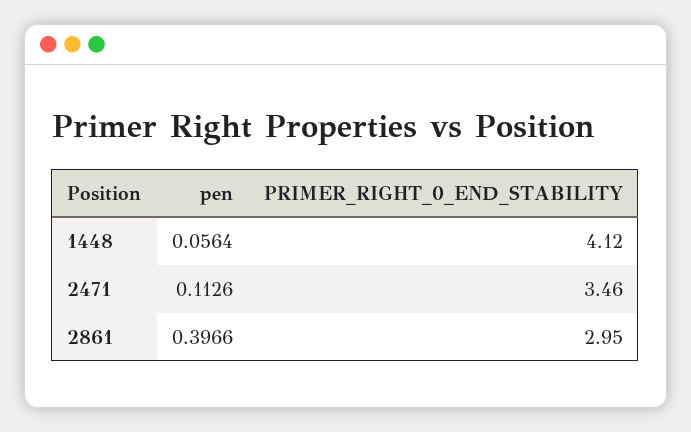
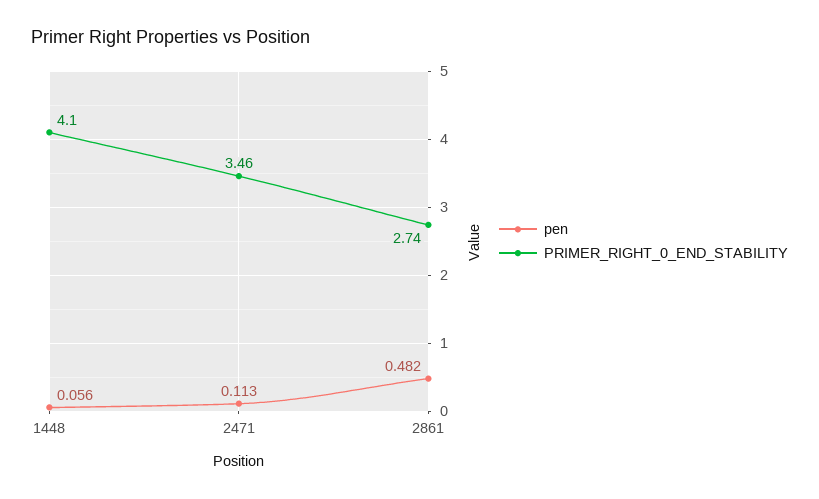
PRIMER_RIGHT_0_END_STABILITY, 1448: 4.12 -> 4.1
pen, 2861: 0.3966 -> 0.482
PRIMER_RIGHT_0_END_STABILITY, 2861: 2.95 -> 2.74

